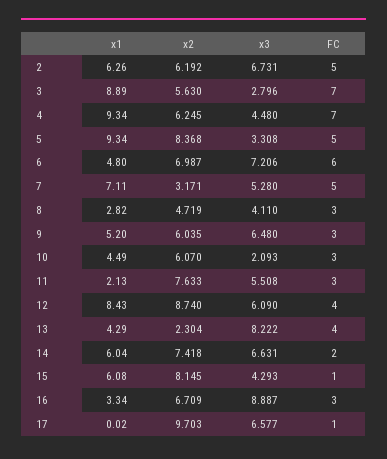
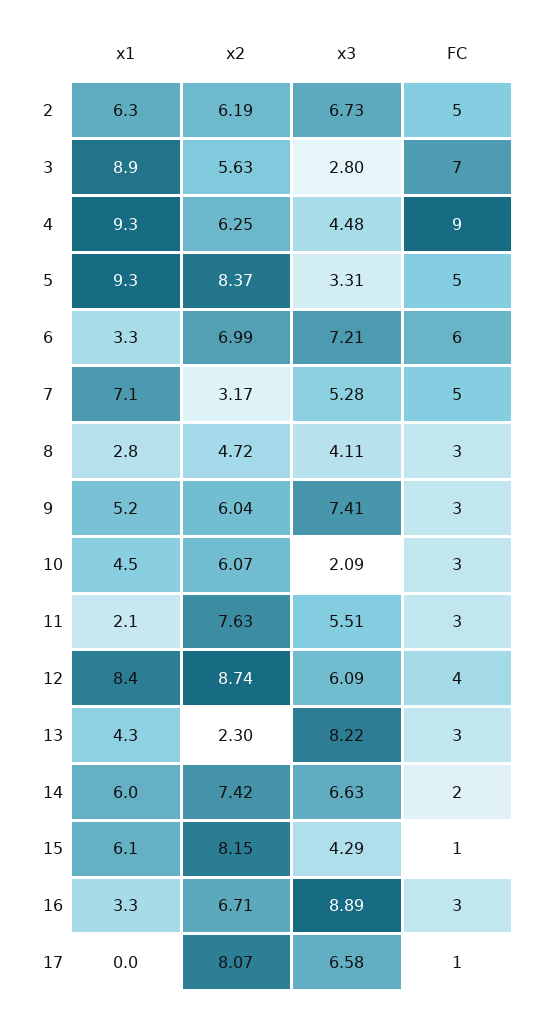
FC, 4: 7 -> 9
x1, 6: 4.8 -> 3.3
x3, 9: 6.48 -> 7.41
FC, 13: 4 -> 3
x2, 17: 9.703 -> 8.07

